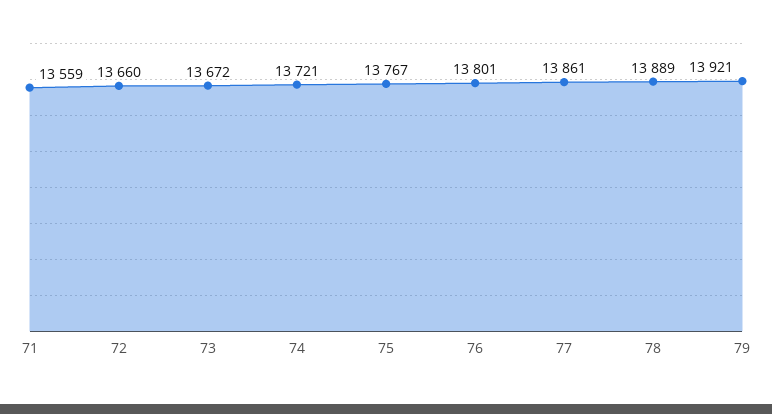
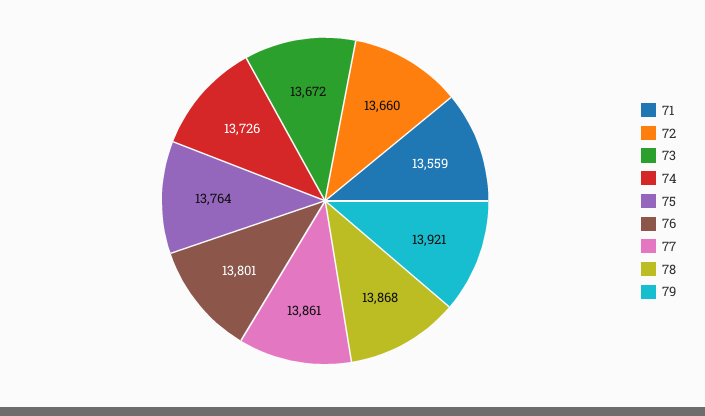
74: 13721 -> 13726
75: 13767 -> 13764
78: 13889 -> 13868

